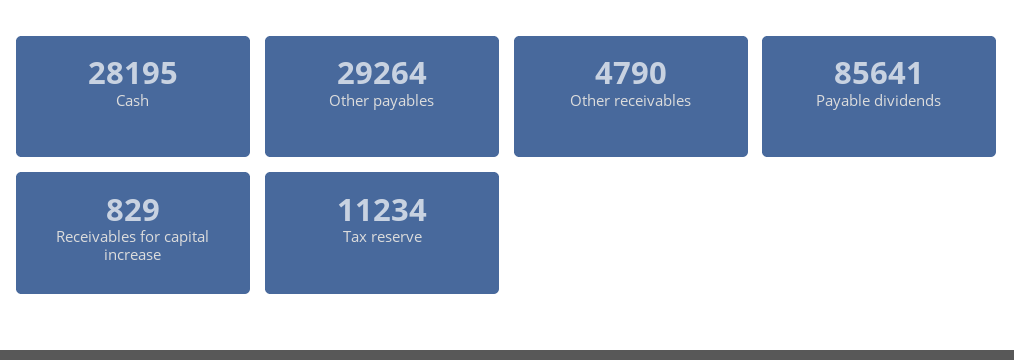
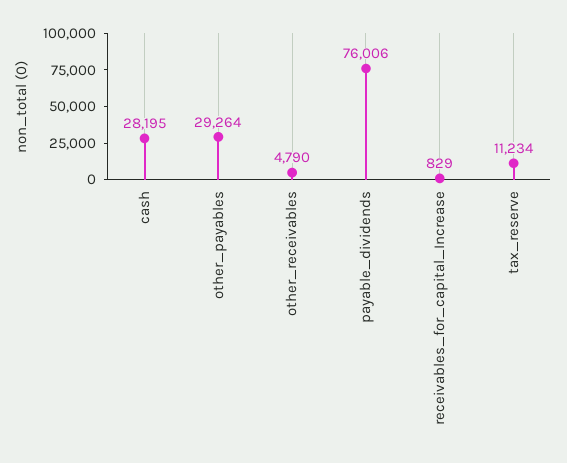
Payable dividends: 85641 -> 76006

